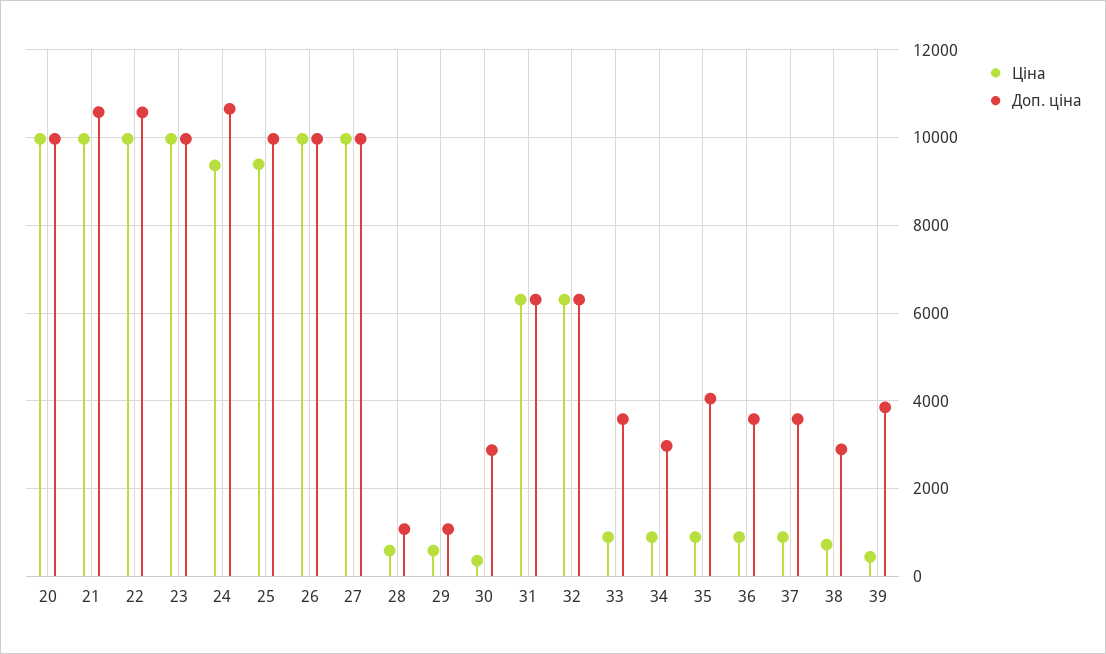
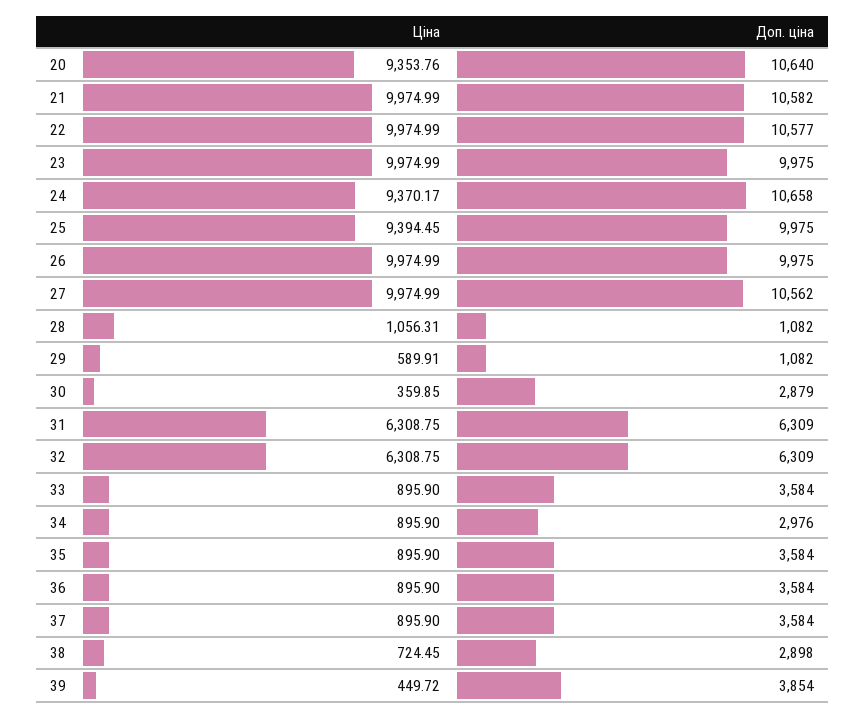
Ціна, 20: 10000 -> 9353.76
Доп. ціна, 20: 10000 -> 10640
Доп. ціна, 27: 10000 -> 10562
Ціна, 28: 600 -> 1056.31
Доп. ціна, 35: 4000 -> 3584

